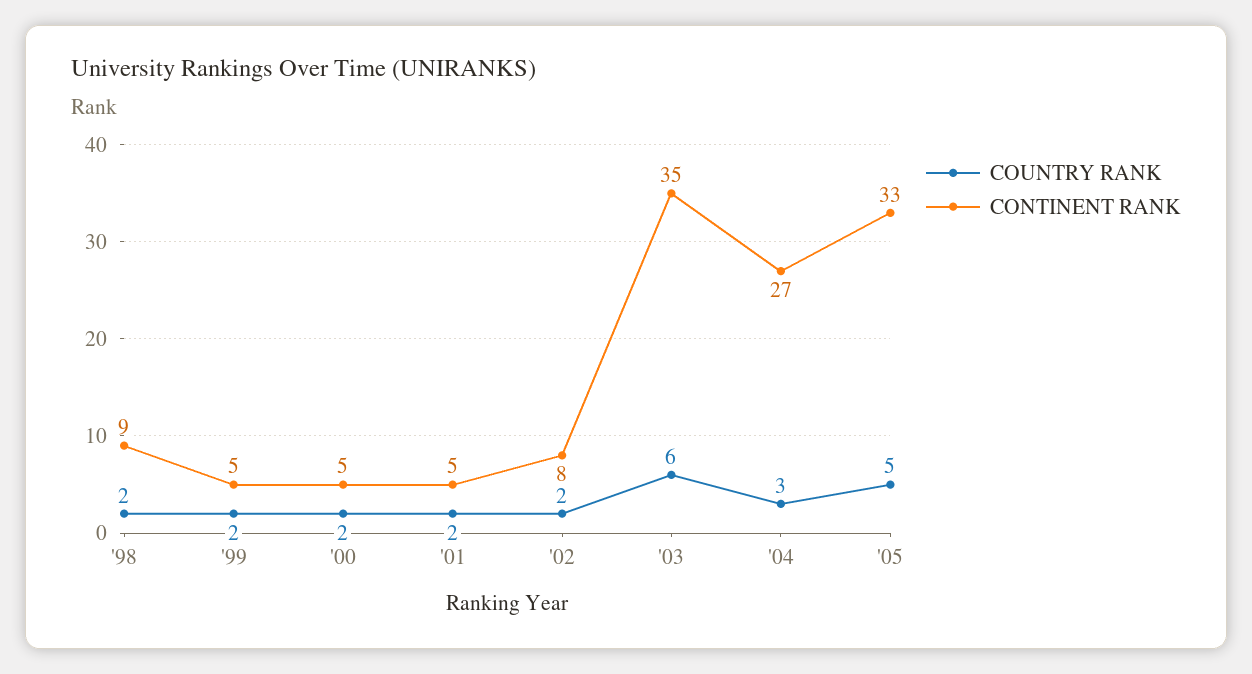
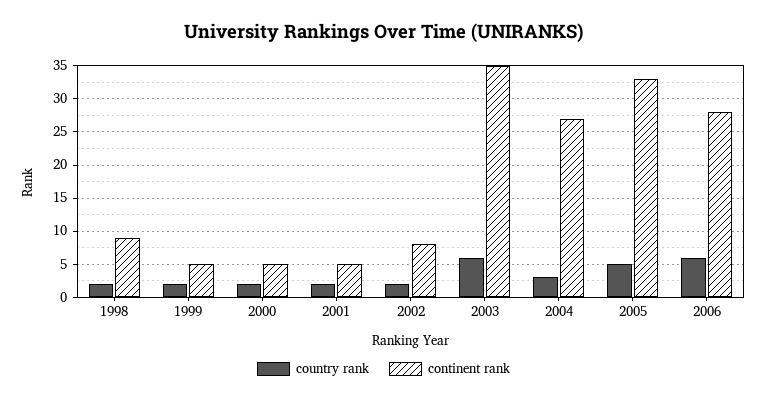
COUNTRY RANK, 2006: none -> 6
CONTINENT RANK, 2006: none -> 28

